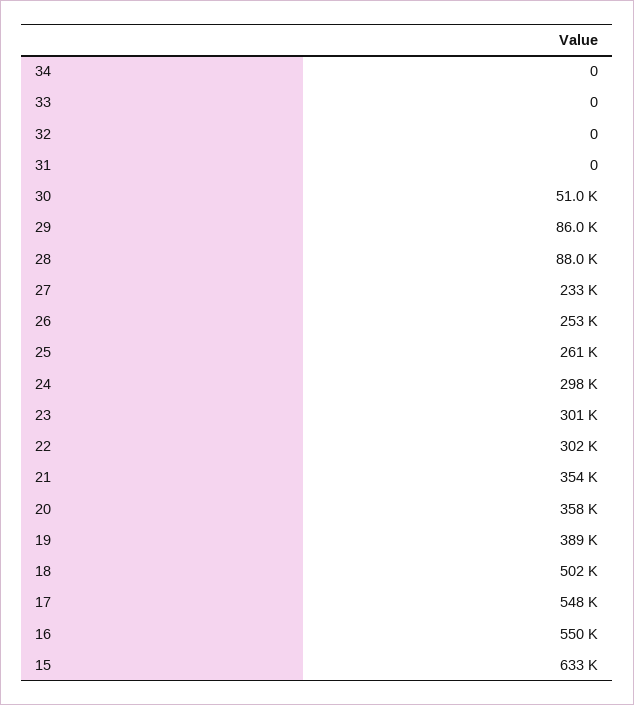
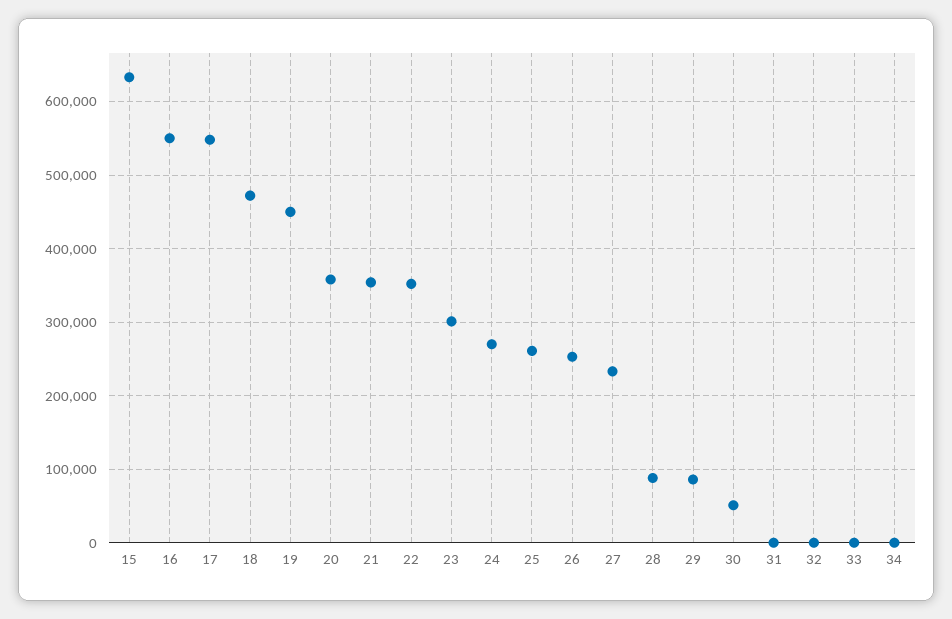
24: 298000 -> 270000
22: 302000 -> 350000
19: 389000 -> 450000
18: 502000 -> 470000

